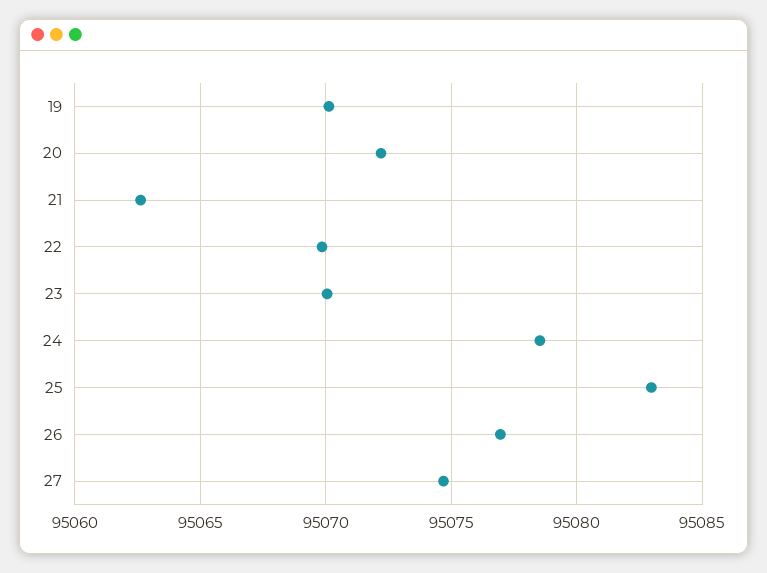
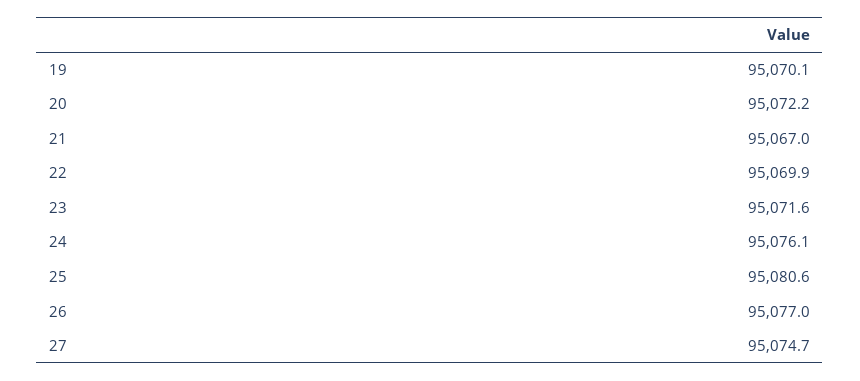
21: 95062.5 -> 95067
23: 95070 -> 95071.6
24: 95078.5 -> 95076.1
25: 95083 -> 95080.6

